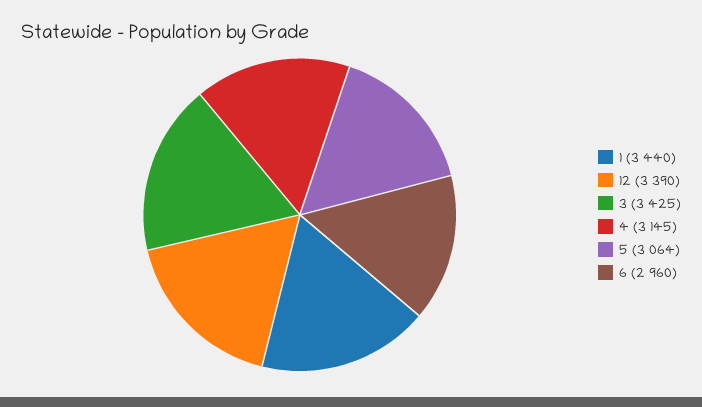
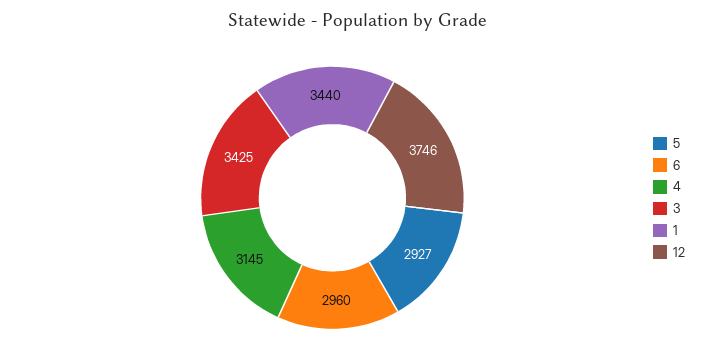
12: 3390 -> 3746
5: 3064 -> 2927

